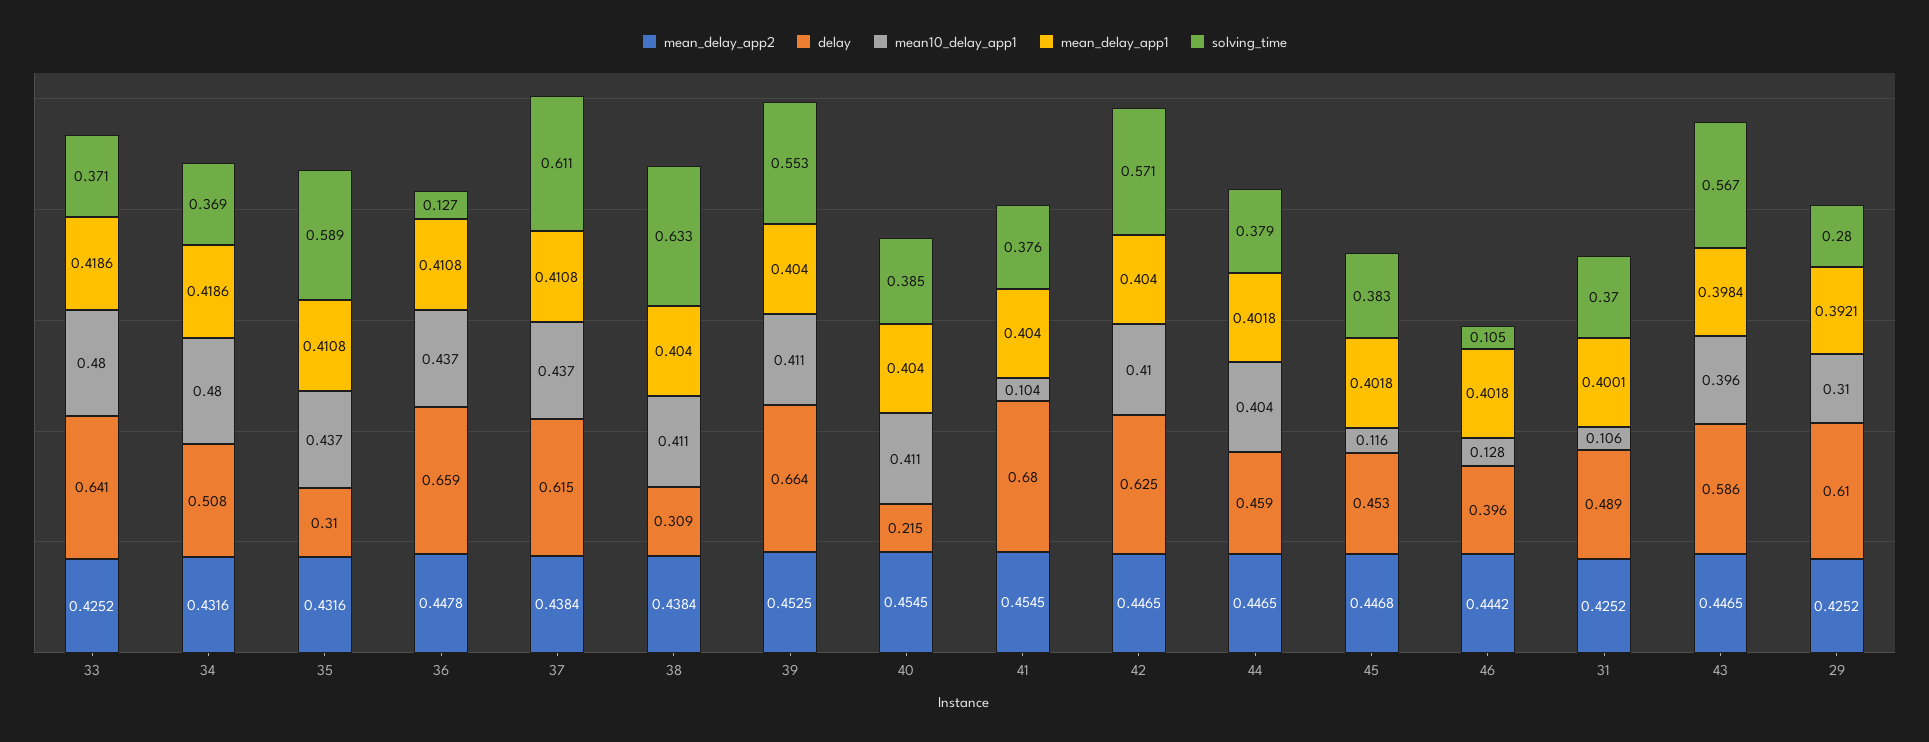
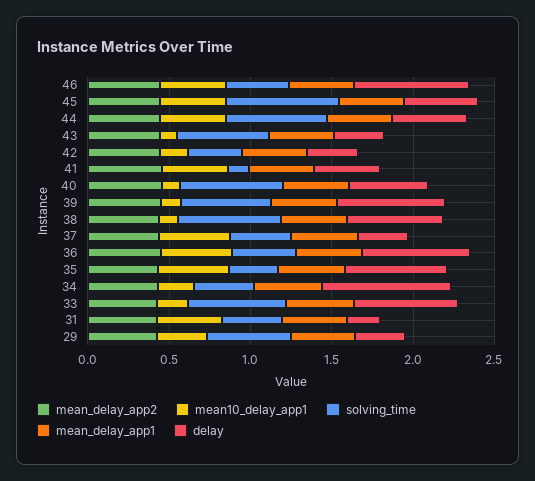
mean10_delay_app1, 33: 0.48 -> 0.2
solving_time, 33: 0.371 -> 0.6
delay, 34: 0.508 -> 0.8
mean10_delay_app1, 34: 0.48 -> 0.2
delay, 35: 0.31 -> 0.6
solving_time, 35: 0.589 -> 0.3
solving_time, 36: 0.127 -> 0.4
delay, 37: 0.615 -> 0.3
solving_time, 37: 0.611 -> 0.4
delay, 38: 0.309 -> 0.6
mean10_delay_app1, 38: 0.411 -> 0.1
mean10_delay_app1, 39: 0.411 -> 0.1
delay, 40: 0.215 -> 0.5
mean10_delay_app1, 40: 0.411 -> 0.1
solving_time, 40: 0.385 -> 0.6
delay, 41: 0.68 -> 0.4
mean10_delay_app1, 41: 0.104 -> 0.4
solving_time, 41: 0.376 -> 0.1
delay, 42: 0.625 -> 0.3
mean10_delay_app1, 42: 0.41 -> 0.2
solving_time, 42: 0.571 -> 0.3
solving_time, 44: 0.379 -> 0.6
mean10_delay_app1, 45: 0.116 -> 0.4
solving_time, 45: 0.383 -> 0.7
delay, 46: 0.396 -> 0.7
mean10_delay_app1, 46: 0.128 -> 0.4
solving_time, 46: 0.105 -> 0.4
delay, 31: 0.489 -> 0.2
mean10_delay_app1, 31: 0.106 -> 0.4
delay, 43: 0.586 -> 0.3
mean10_delay_app1, 43: 0.396 -> 0.1
delay, 29: 0.61 -> 0.3
solving_time, 29: 0.28 -> 0.5

